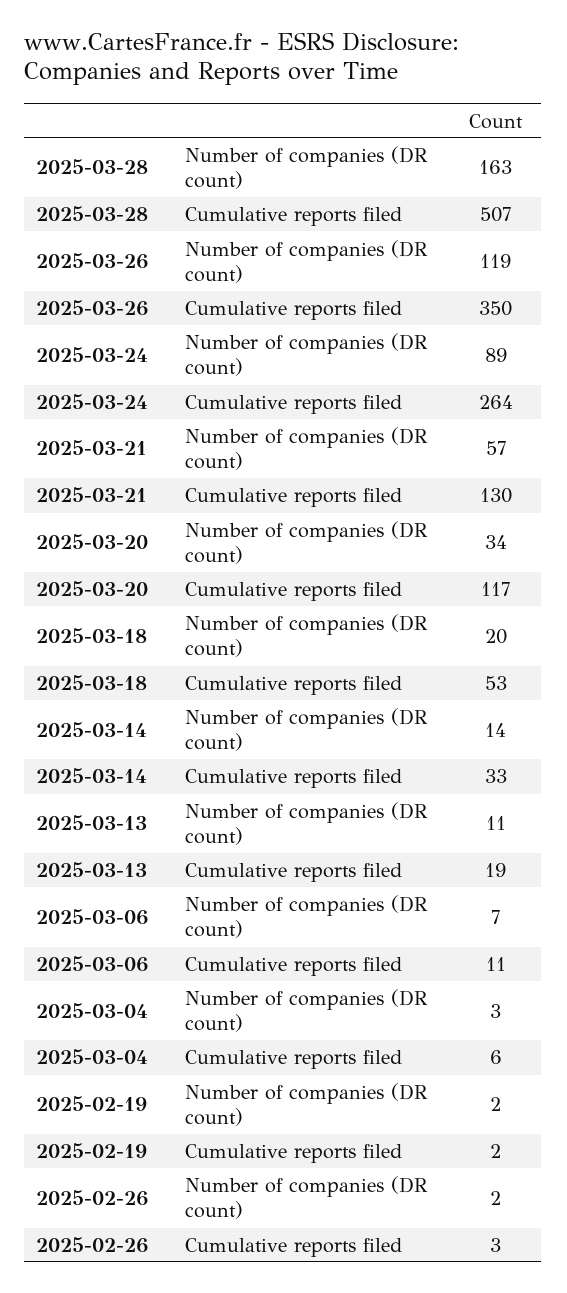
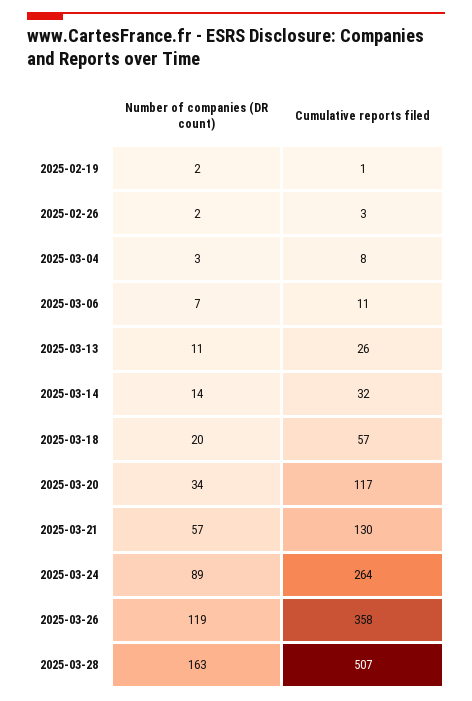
2025-03-26, Cumulative reports filed: 350 -> 358
2025-03-18, Cumulative reports filed: 53 -> 57
2025-03-14, Cumulative reports filed: 33 -> 32
2025-03-13, Cumulative reports filed: 19 -> 26
2025-03-04, Cumulative reports filed: 6 -> 8
2025-02-19, Cumulative reports filed: 2 -> 1

